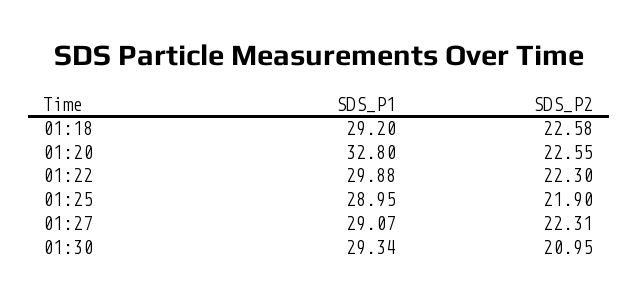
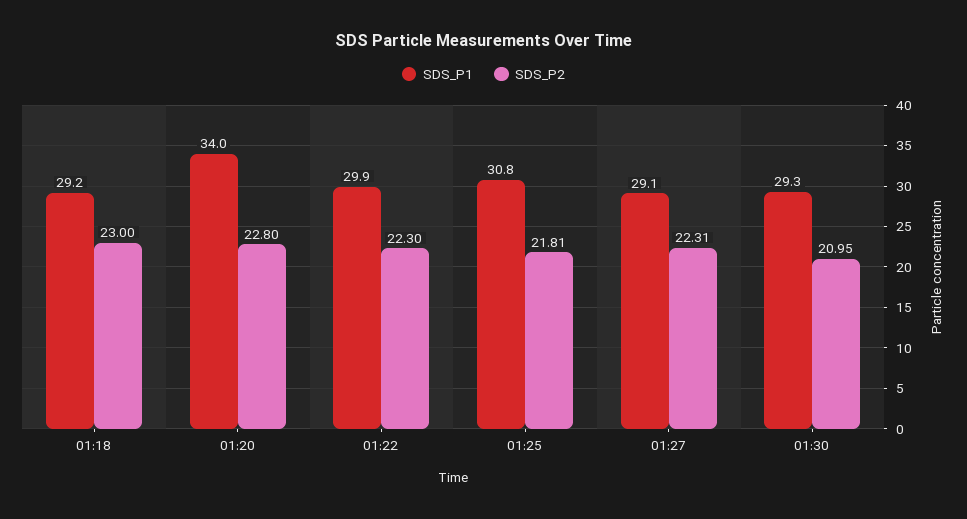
SDS_P2, 01:18: 22.58 -> 23
SDS_P1, 01:20: 32.8 -> 34
SDS_P2, 01:20: 22.55 -> 22.8
SDS_P1, 01:25: 28.95 -> 30.8
SDS_P2, 01:25: 21.9 -> 21.81

